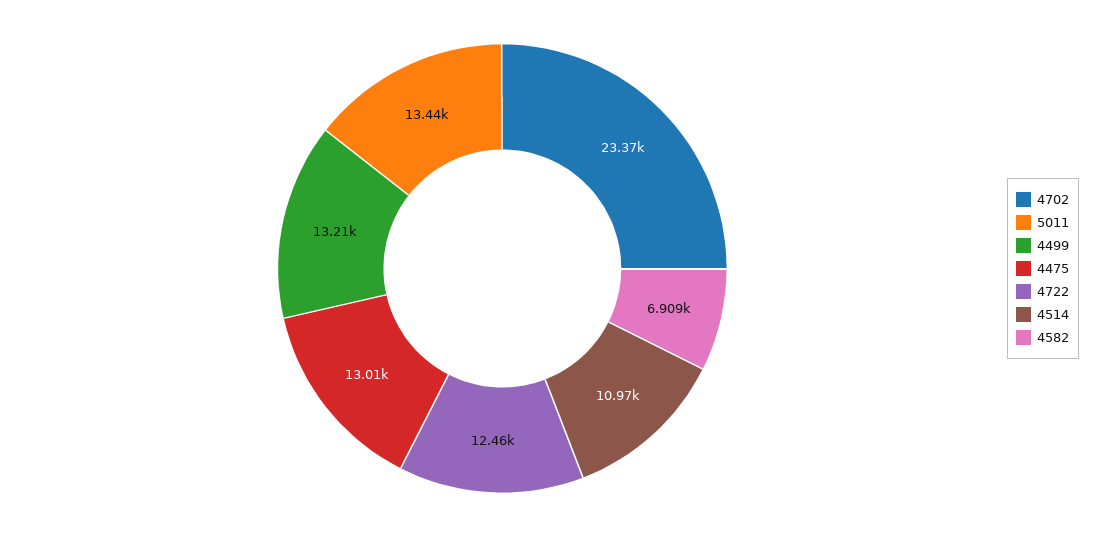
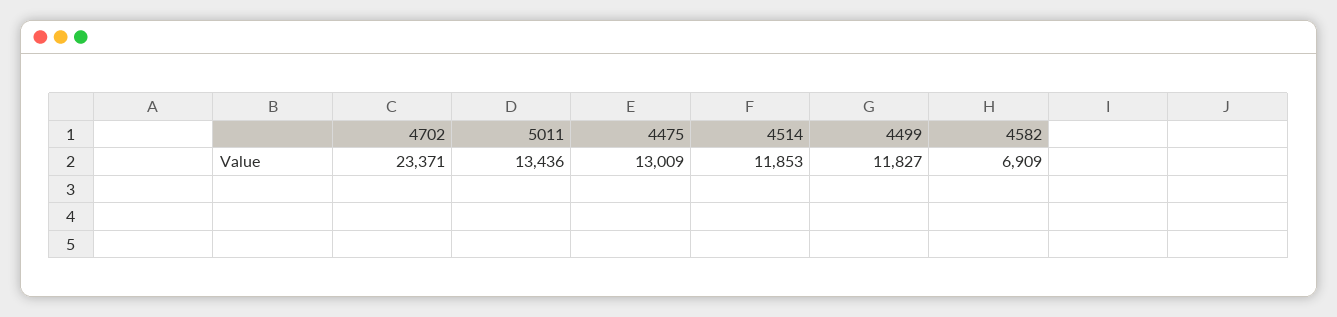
4499: 13210 -> 11827
4722: 12460 -> none
4514: 10970 -> 11853

